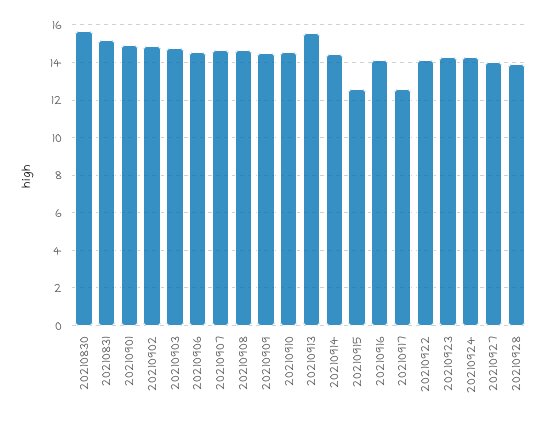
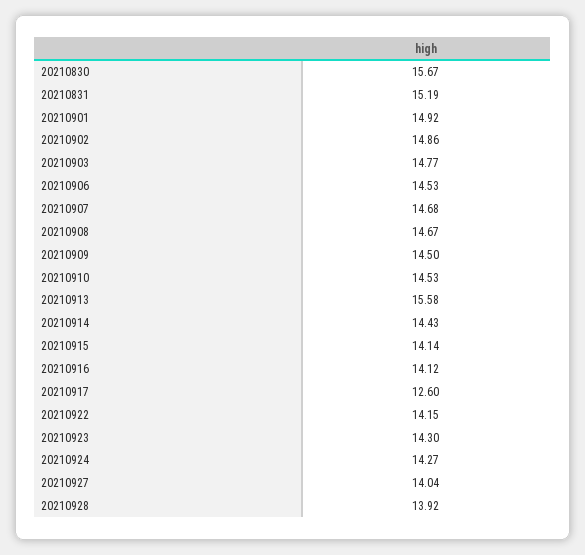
20210915: 12.5 -> 14.14

